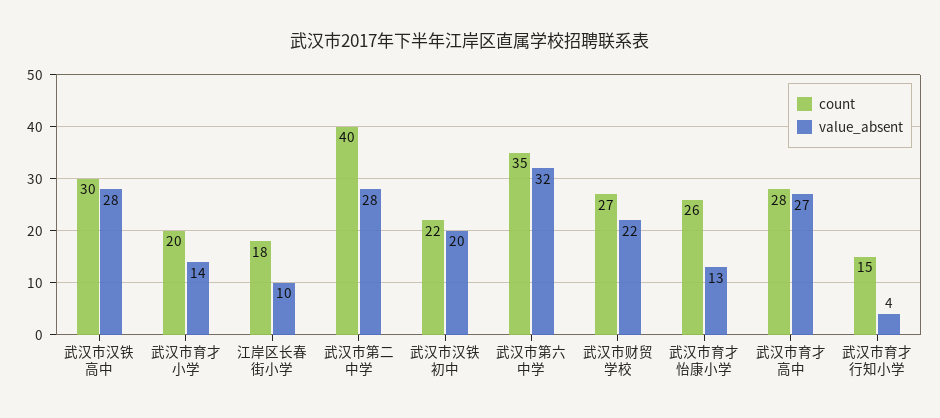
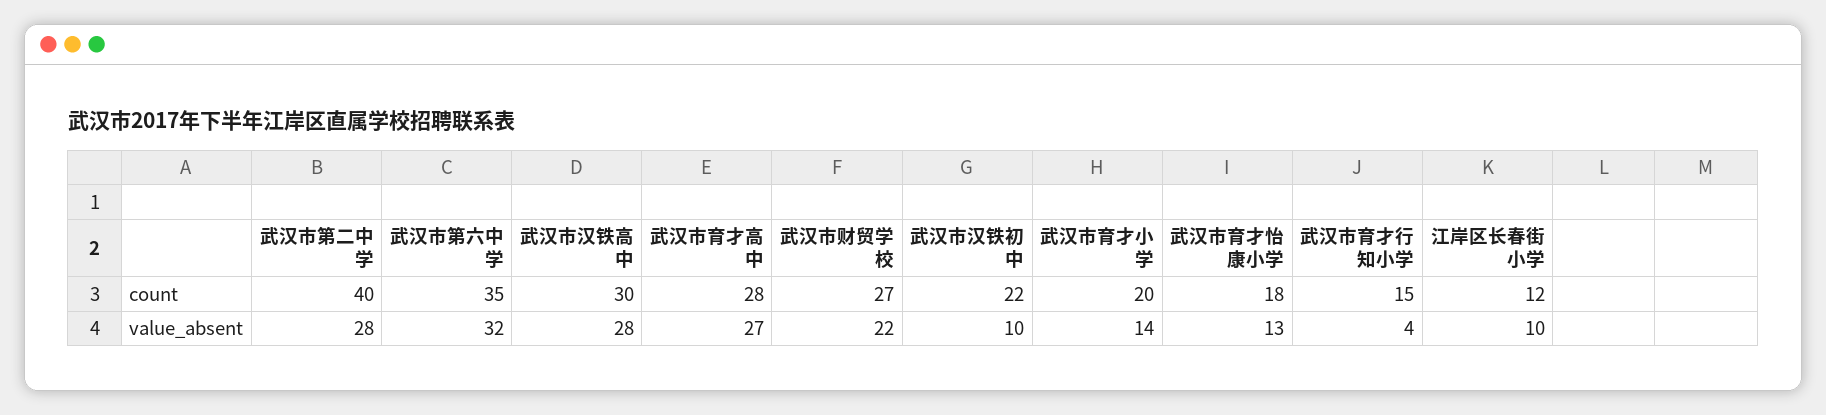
count, 江岸区长春街小学: 18 -> 12
value_absent, 武汉市汉铁初中: 20 -> 10
count, 武汉市育才怡康小学: 26 -> 18

